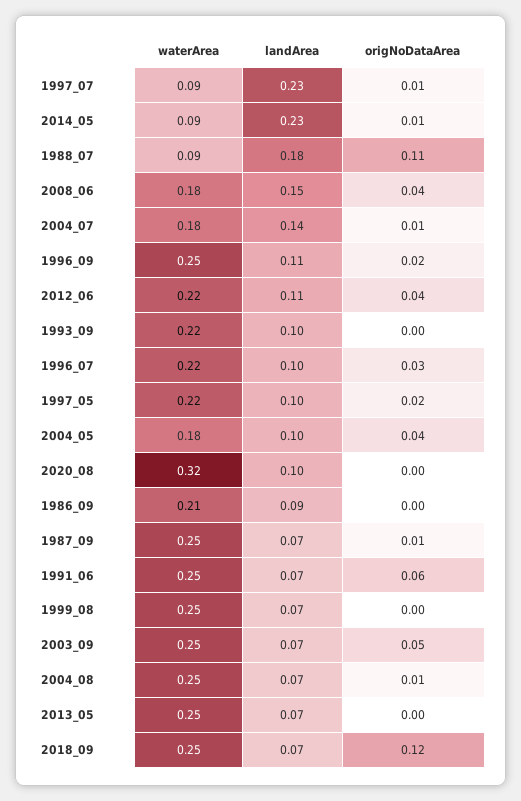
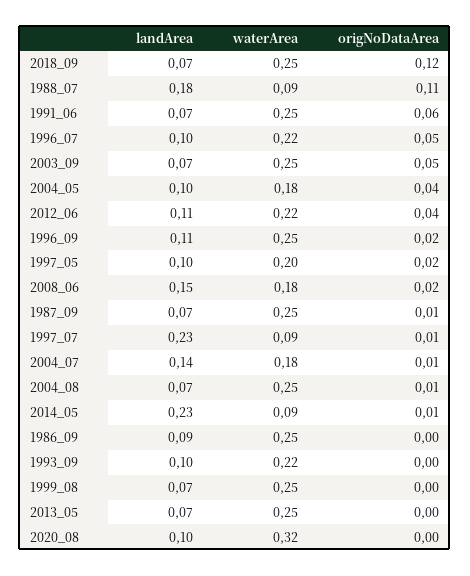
origNoDataArea, 2008_06: 0.04 -> 0.02
origNoDataArea, 1996_07: 0.03 -> 0.05
waterArea, 1997_05: 0.22 -> 0.2
waterArea, 1986_09: 0.21 -> 0.25

